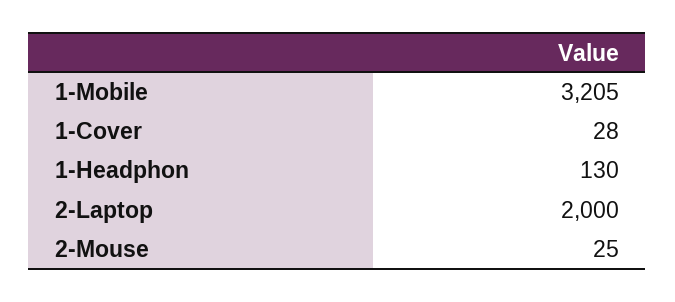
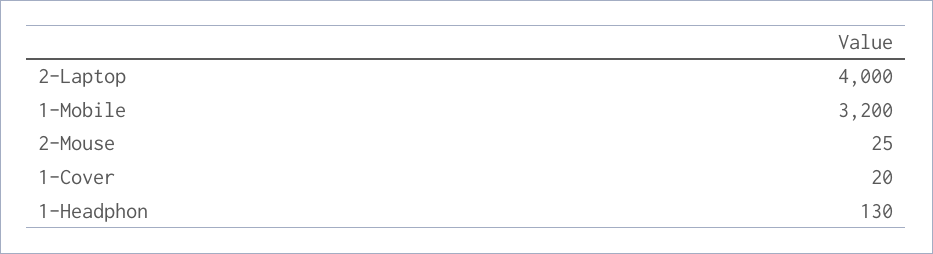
1-Mobile: 3205 -> 3200
1-Cover: 28 -> 20
2-Laptop: 2000 -> 4000

